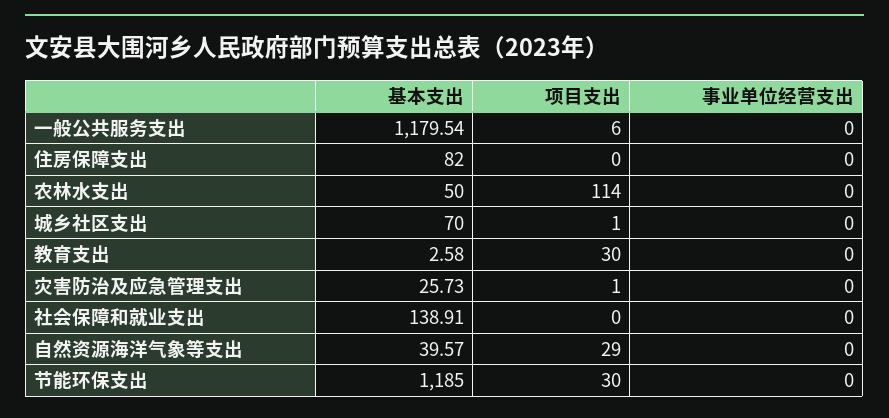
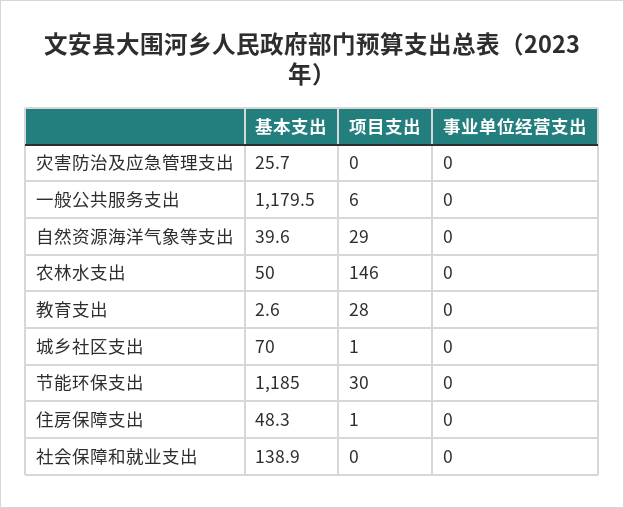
基本支出, 住房保障支出: 82 -> 48.3
项目支出, 住房保障支出: 0 -> 1
项目支出, 农林水支出: 114 -> 146
项目支出, 教育支出: 30 -> 28
项目支出, 灾害防治及应急管理支出: 1 -> 0

